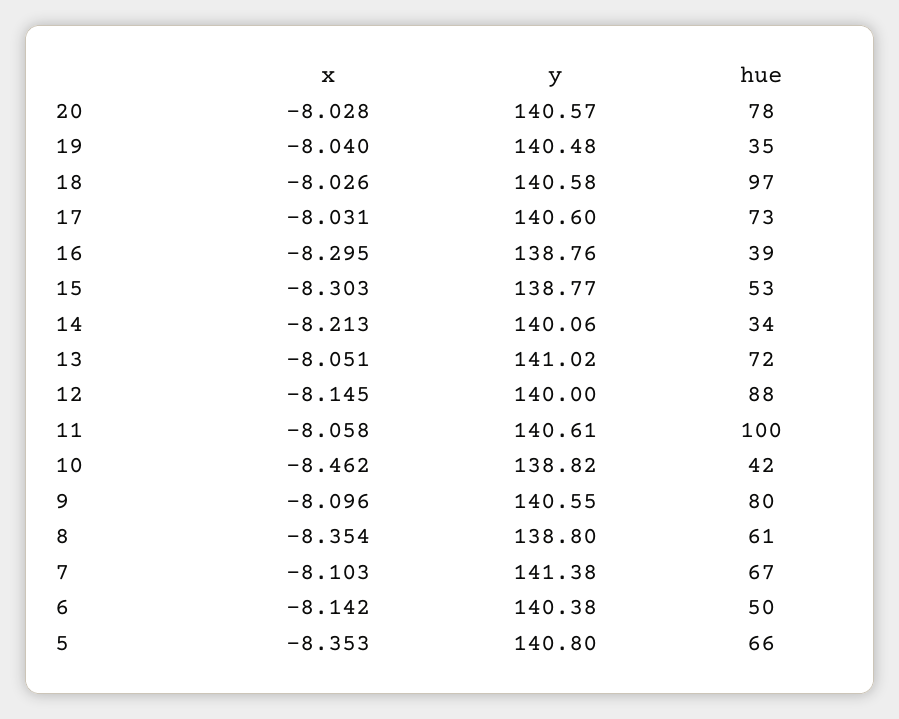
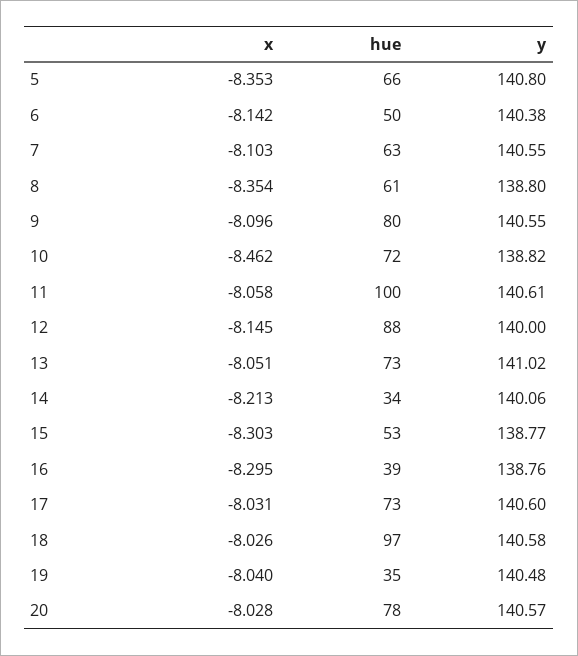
hue, 13: 72 -> 73
hue, 10: 42 -> 72
y, 7: 141.38 -> 140.55
hue, 7: 67 -> 63

